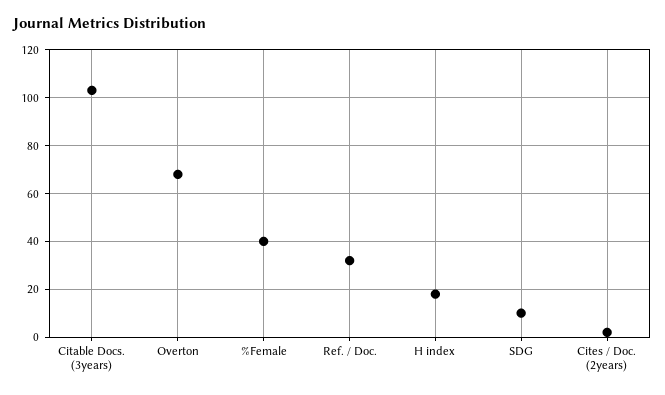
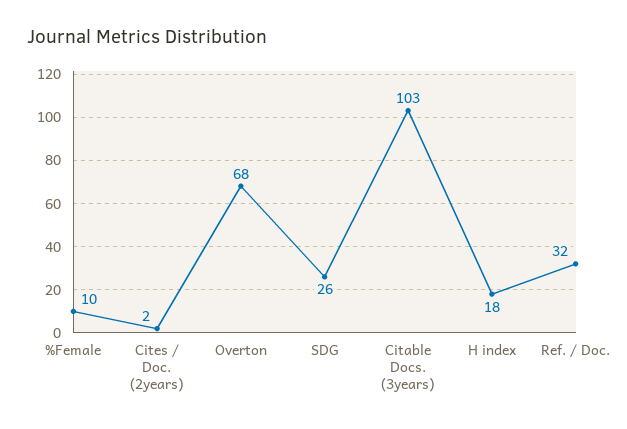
%Female: 40 -> 10
SDG: 10 -> 26

